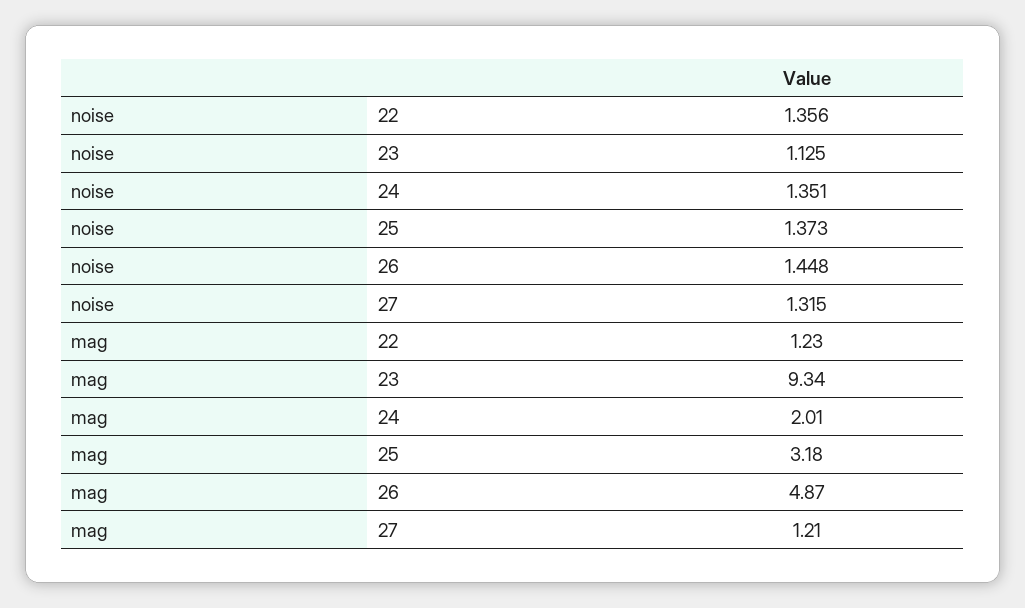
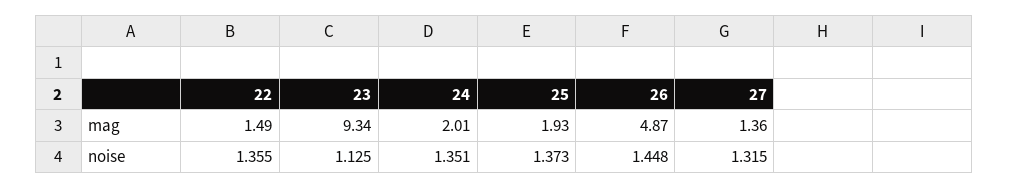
noise, 22: 1.356 -> 1.355
mag, 22: 1.23 -> 1.49
mag, 25: 3.18 -> 1.93
mag, 27: 1.21 -> 1.36

